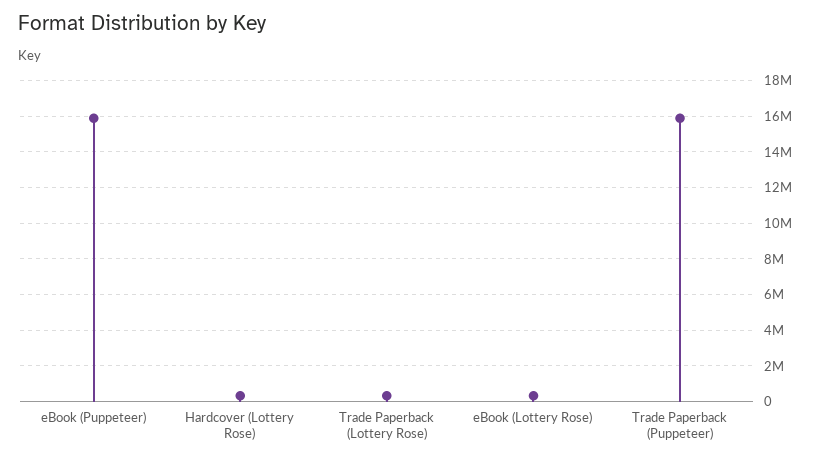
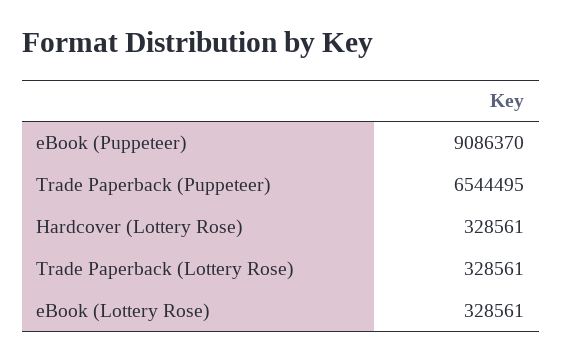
eBook (Puppeteer): 16000000 -> 9086370
Trade Paperback (Puppeteer): 16000000 -> 6544495

